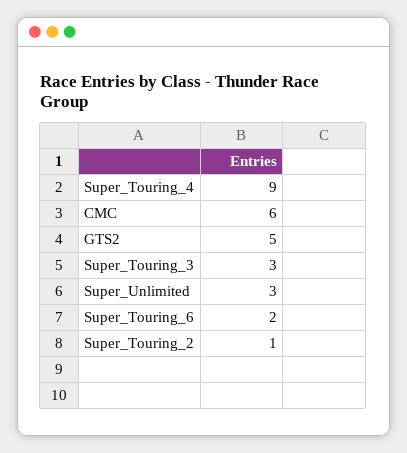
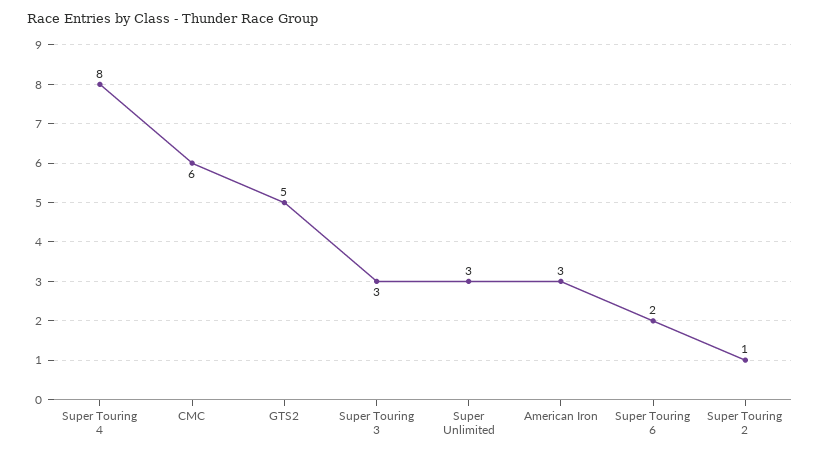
Super_Touring_4: 9 -> 8
American Iron: none -> 3

